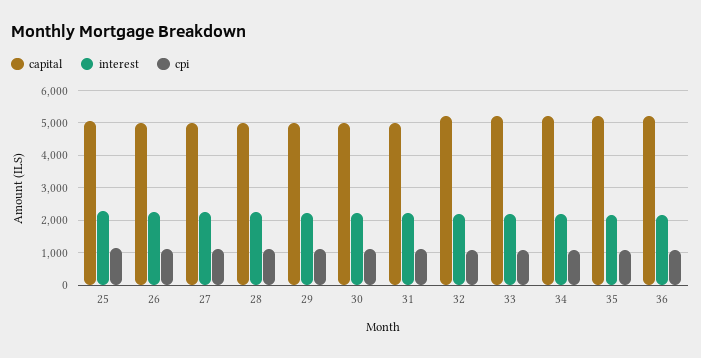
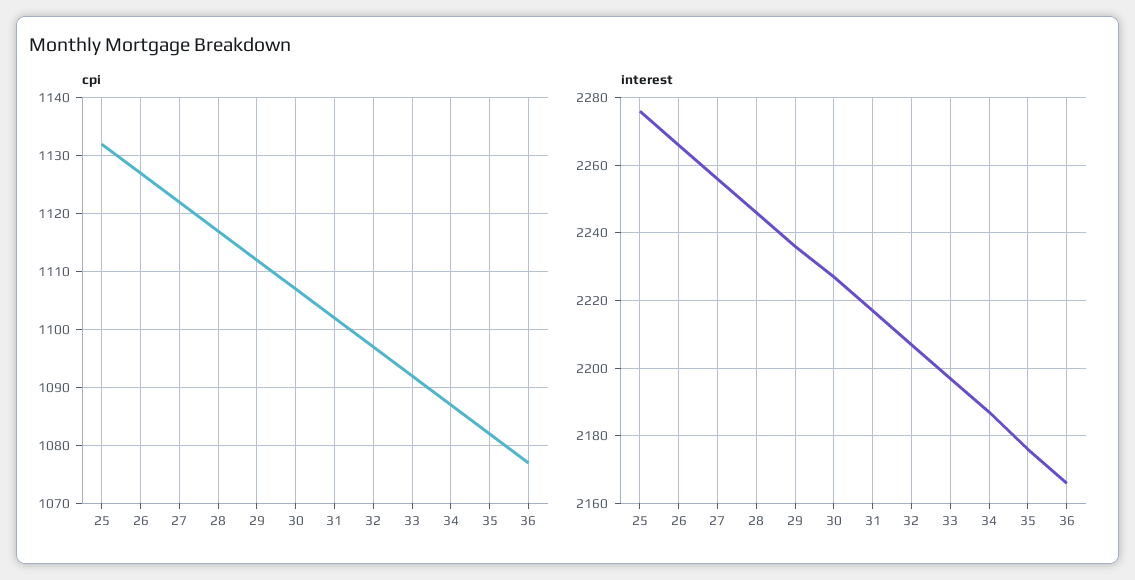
capital, 25: 5000 -> none
capital, 26: 5000 -> none
capital, 27: 5000 -> none
capital, 28: 5000 -> none
capital, 29: 5000 -> none
capital, 30: 5000 -> none
capital, 31: 5000 -> none
capital, 32: 5200 -> none
capital, 33: 5200 -> none
capital, 34: 5200 -> none
capital, 35: 5200 -> none
capital, 36: 5200 -> none

